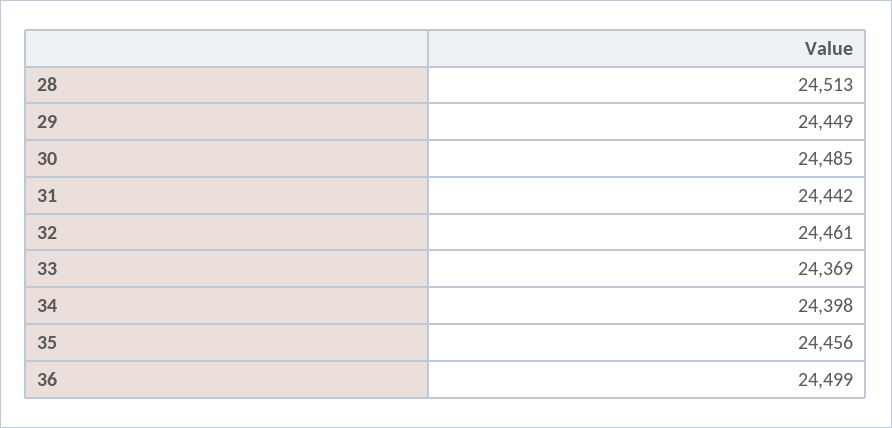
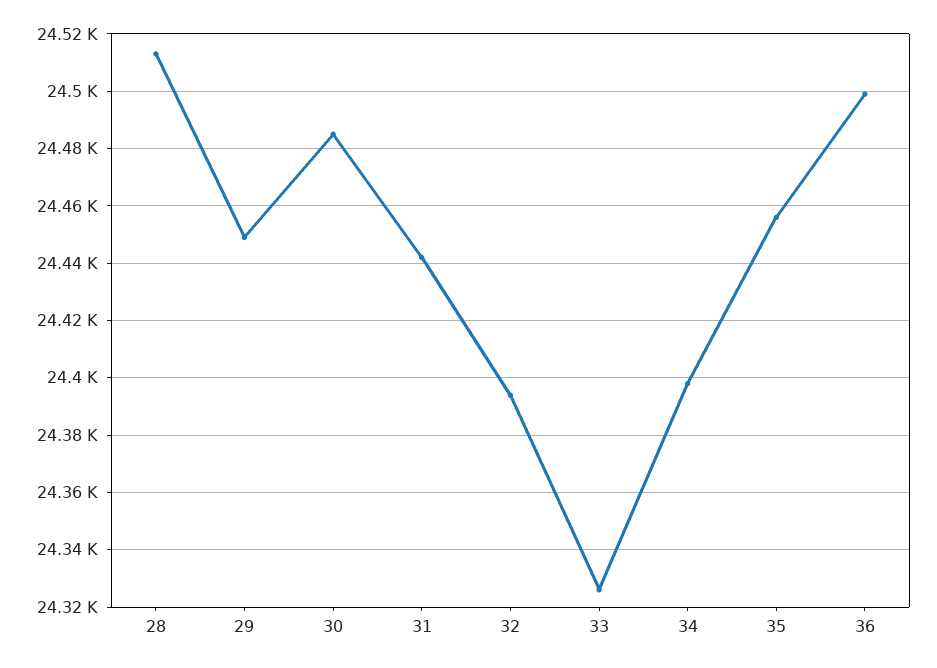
32: 24461 -> 24395
33: 24369 -> 24325

